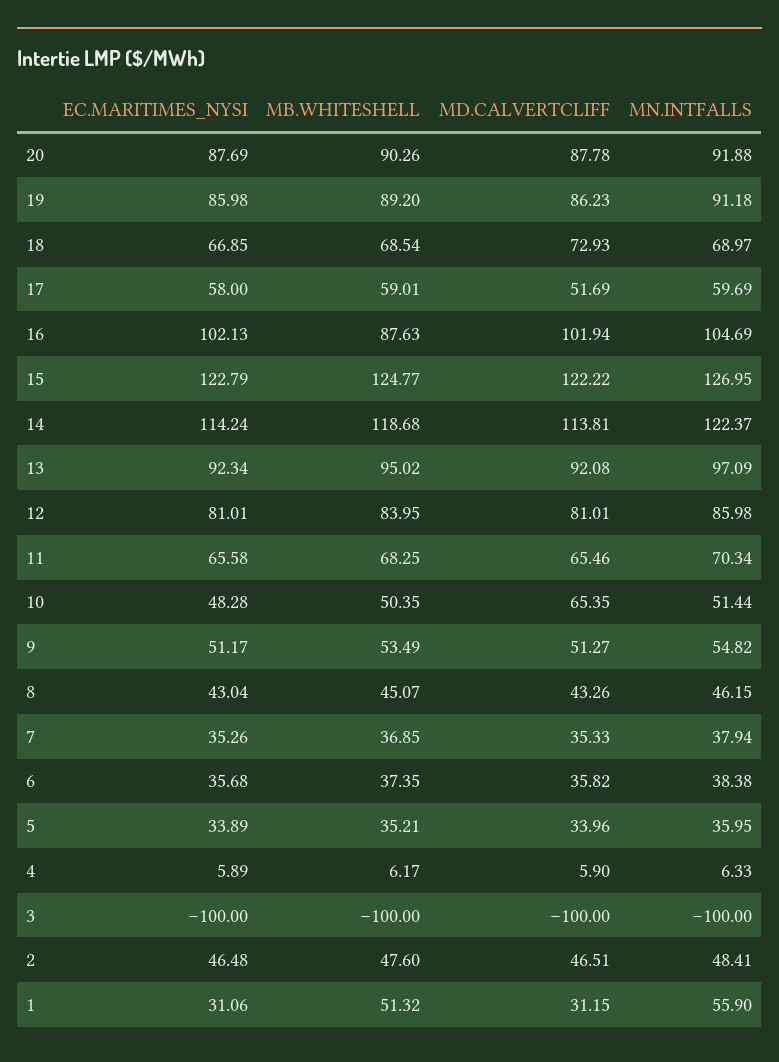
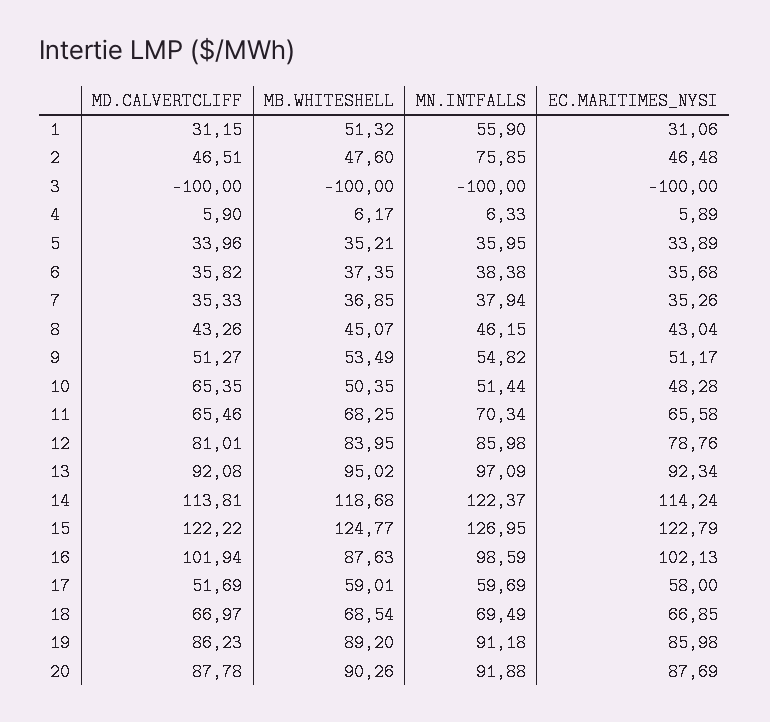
MD.CALVERTCLIFF, 18: 72.93 -> 66.97
MN.INTFALLS, 18: 68.97 -> 69.49
MN.INTFALLS, 16: 104.69 -> 98.59
EC.MARITIMES_NYSI, 12: 81.01 -> 78.76
MN.INTFALLS, 2: 48.41 -> 75.85

